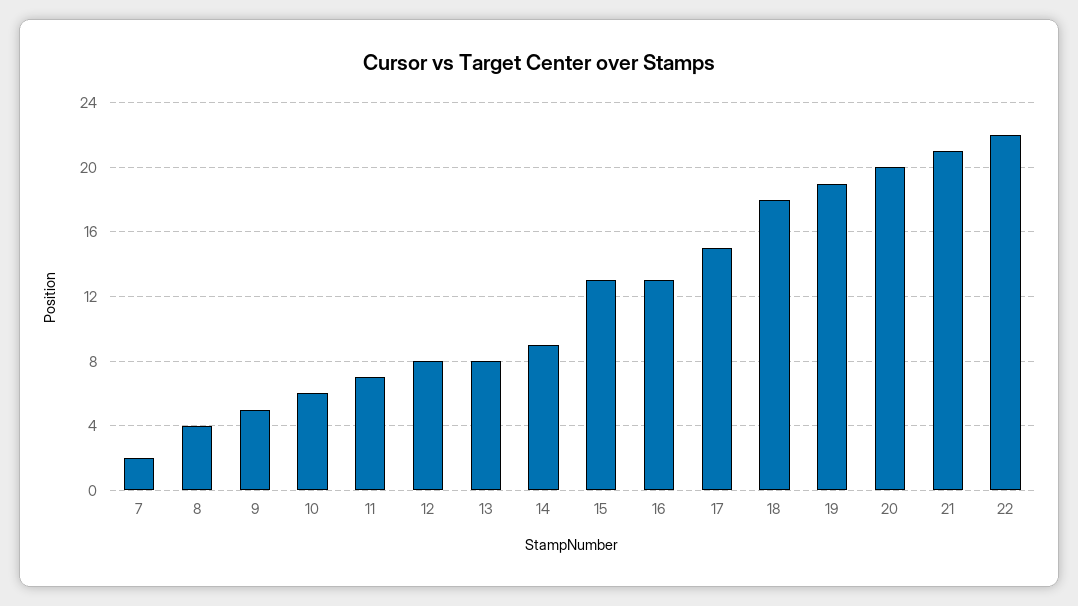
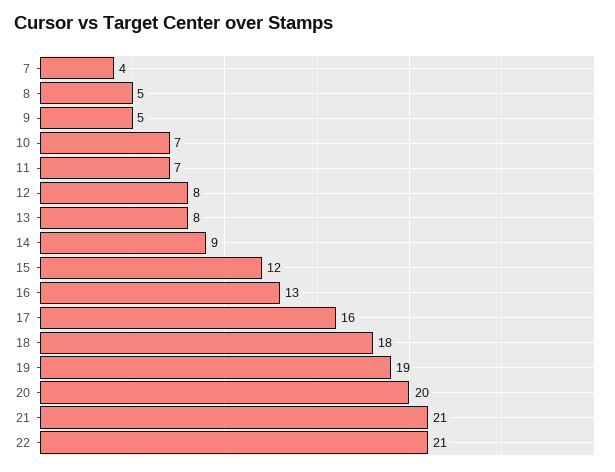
7: 2 -> 4
8: 4 -> 5
10: 6 -> 7
15: 13 -> 12
17: 15 -> 16
22: 22 -> 21

